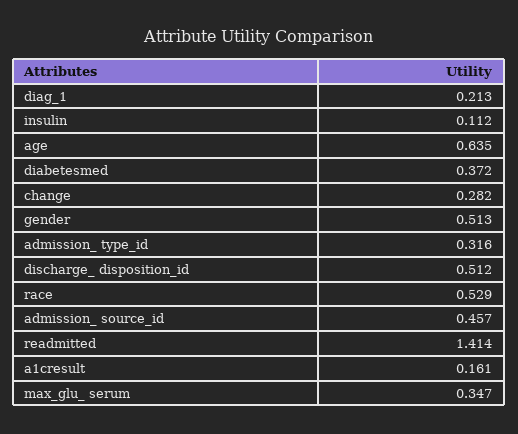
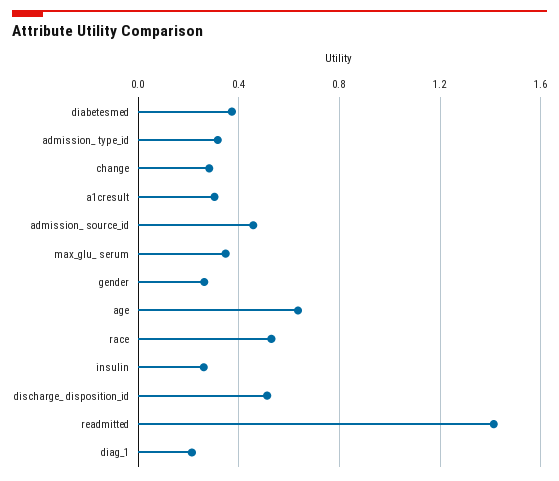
insulin: 0.112 -> 0.25
gender: 0.513 -> 0.25
a1cresult: 0.161 -> 0.3

